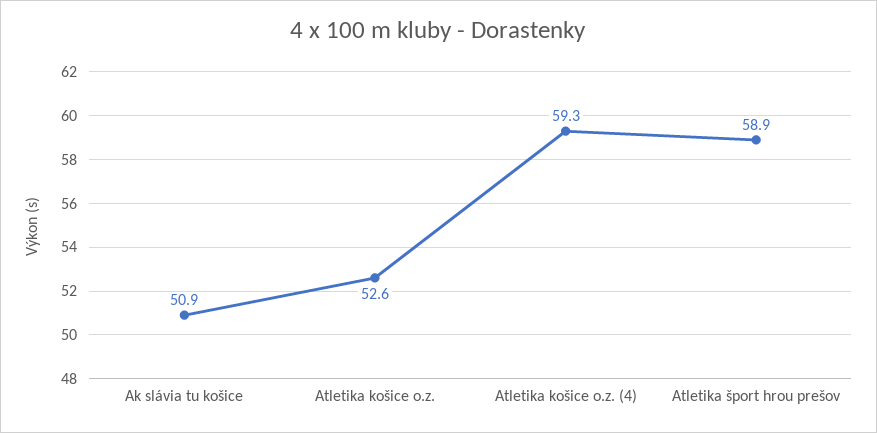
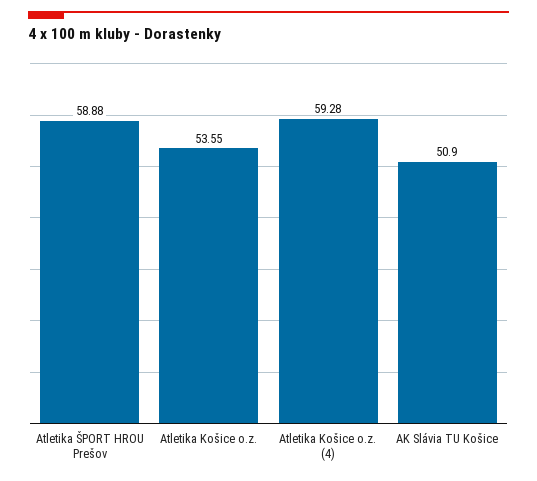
Atletika košice o.z.: 52.6 -> 53.55

